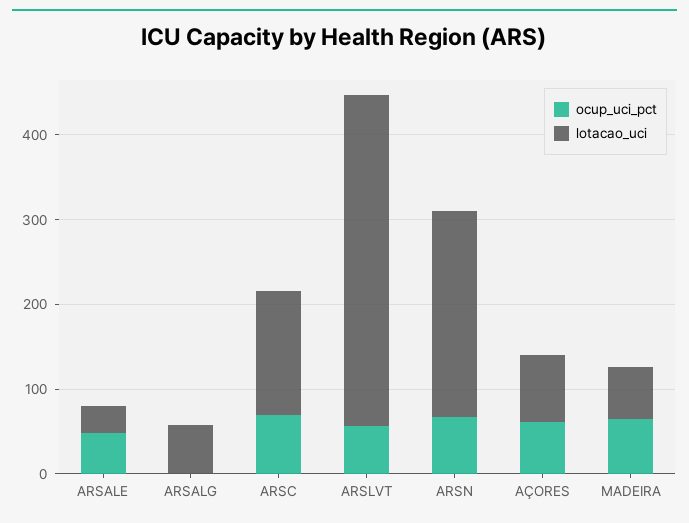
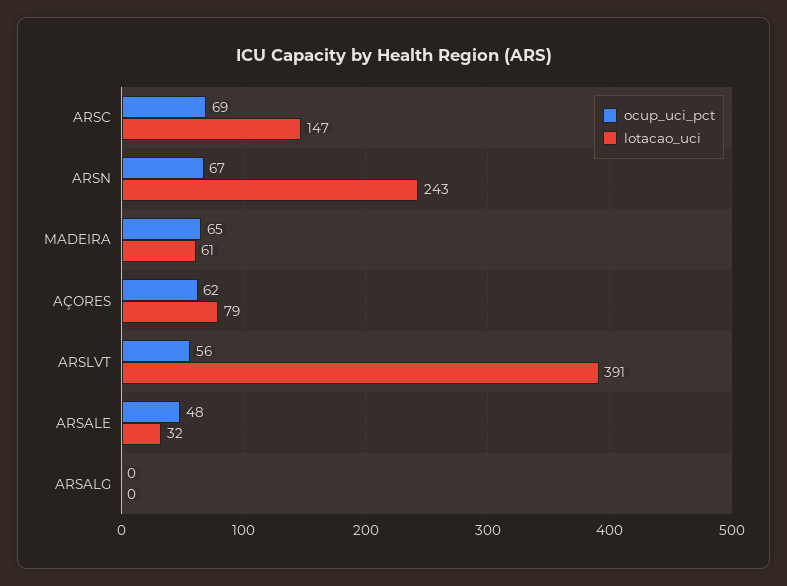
lotacao_uci, ARSALG: 60 -> 0

